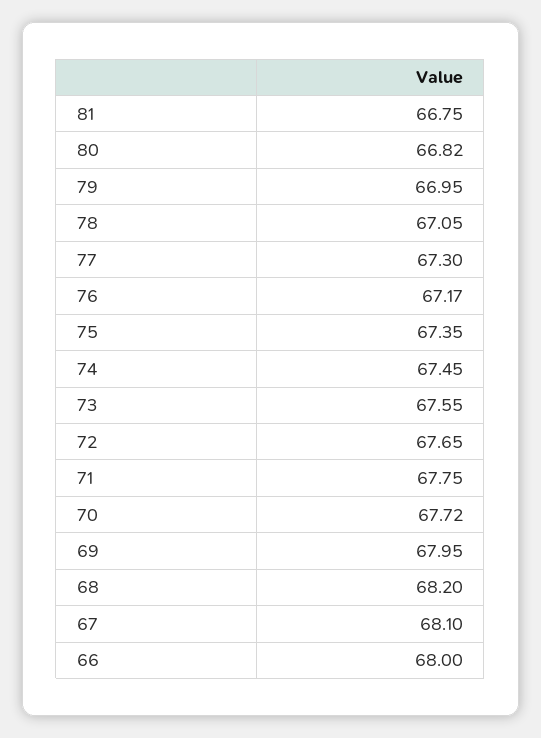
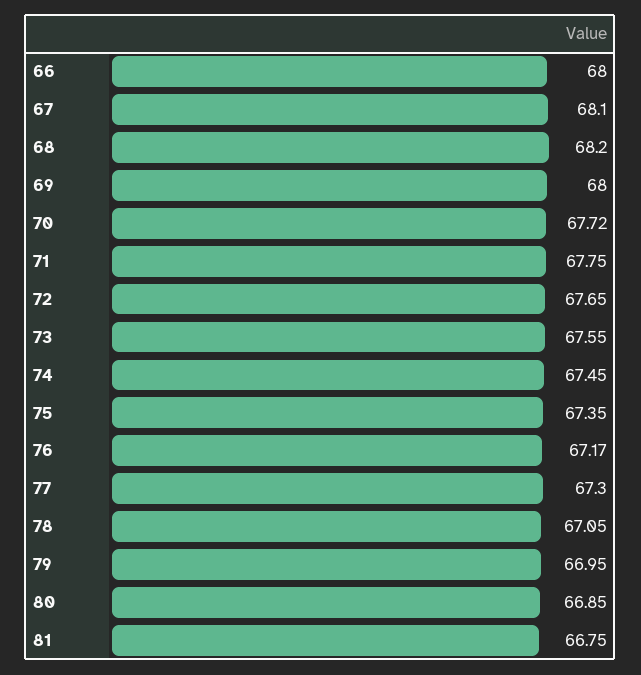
80: 66.82 -> 66.85
69: 67.95 -> 68

